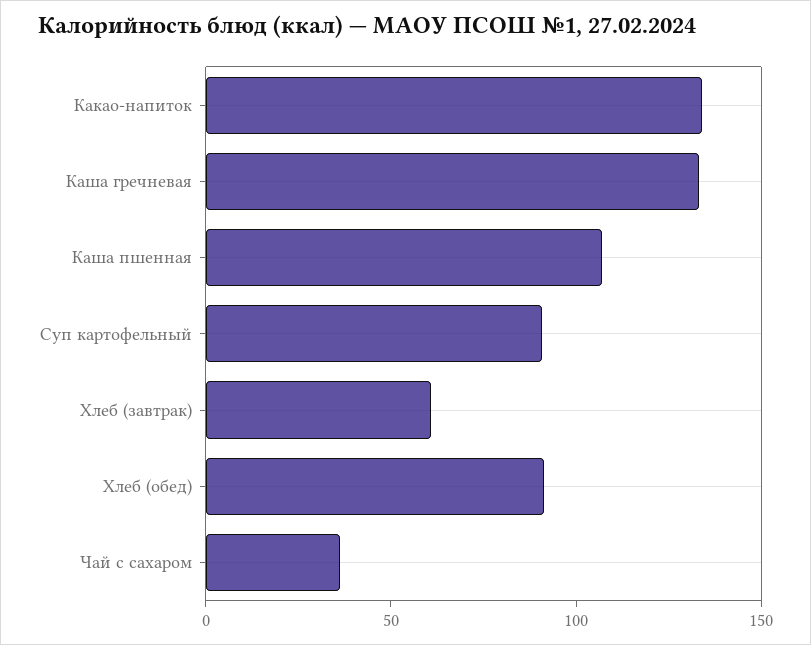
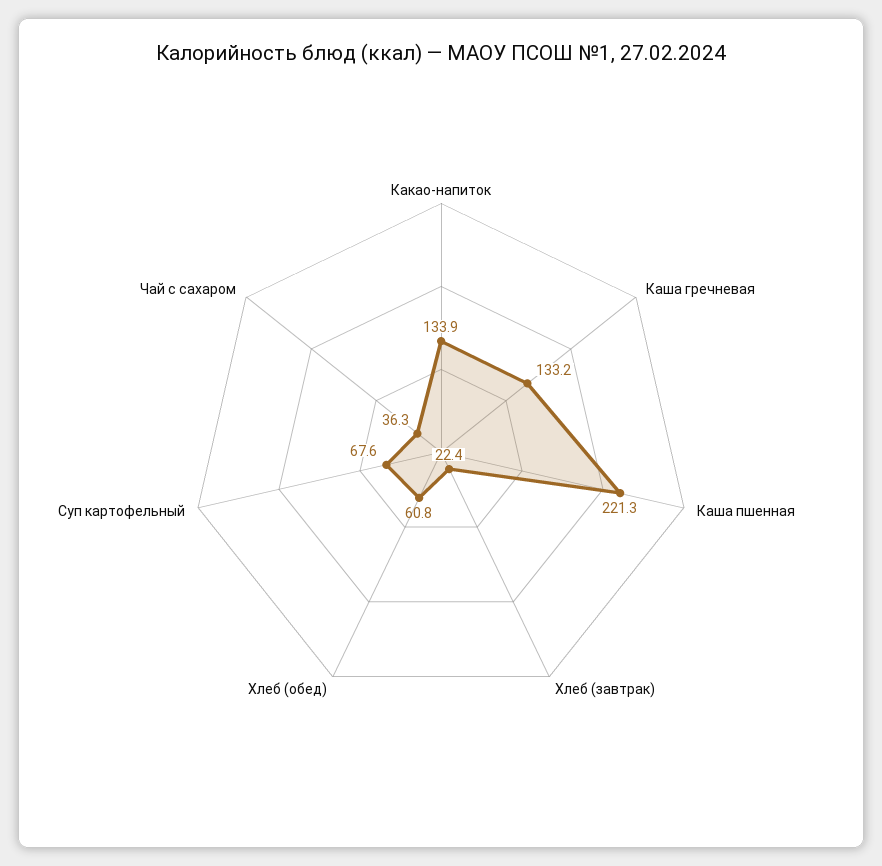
Каша пшенная: 110 -> 221.3
Суп картофельный: 90 -> 67.6
Хлеб (завтрак): 60 -> 22.4
Хлеб (обед): 90 -> 60.8

